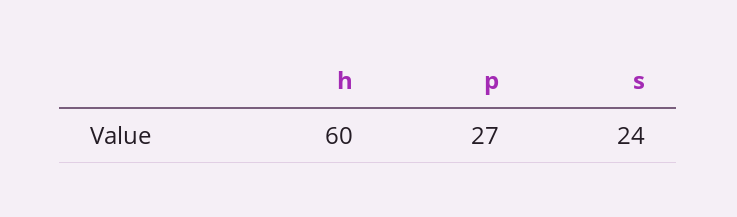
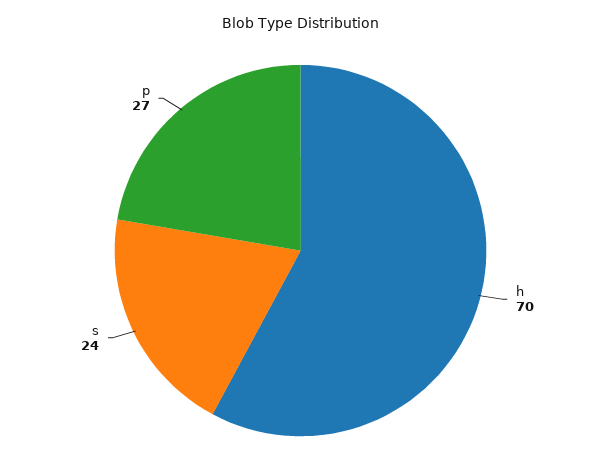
h: 60 -> 70

